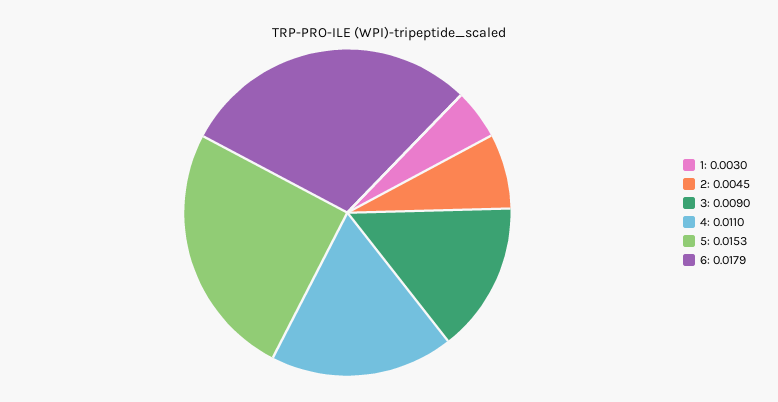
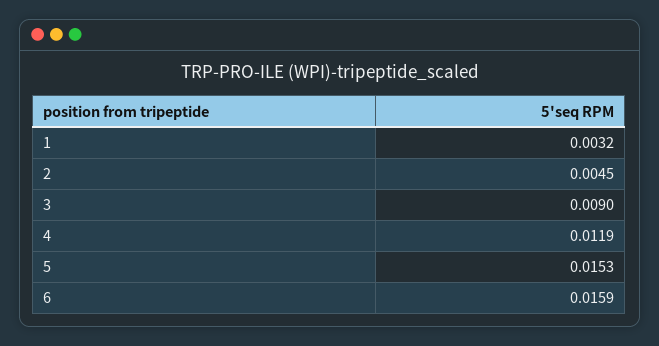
1: 0.003 -> 0.0032
4: 0.011 -> 0.0119
6: 0.0179 -> 0.0159

